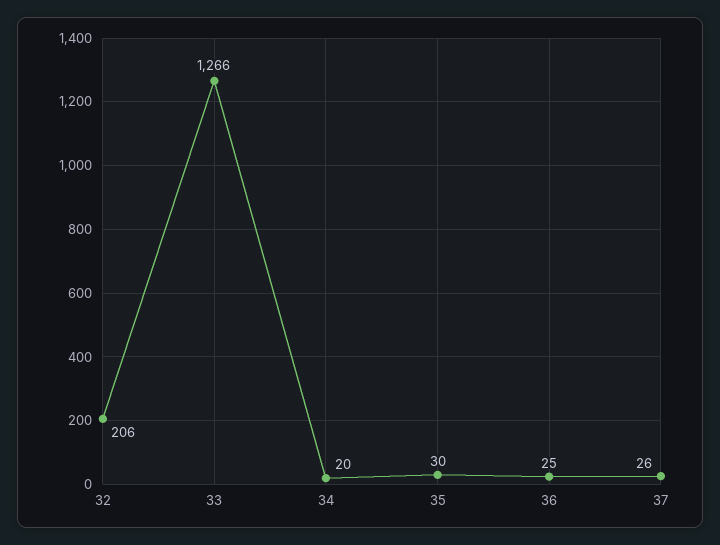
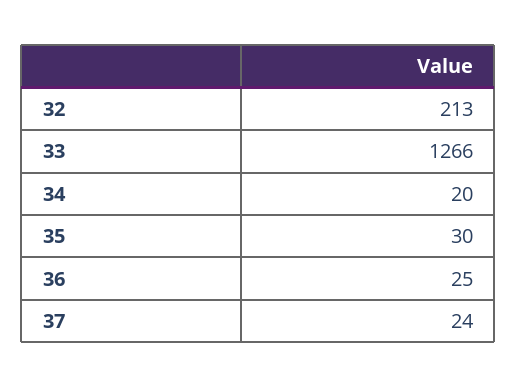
32: 206 -> 213
37: 26 -> 24

